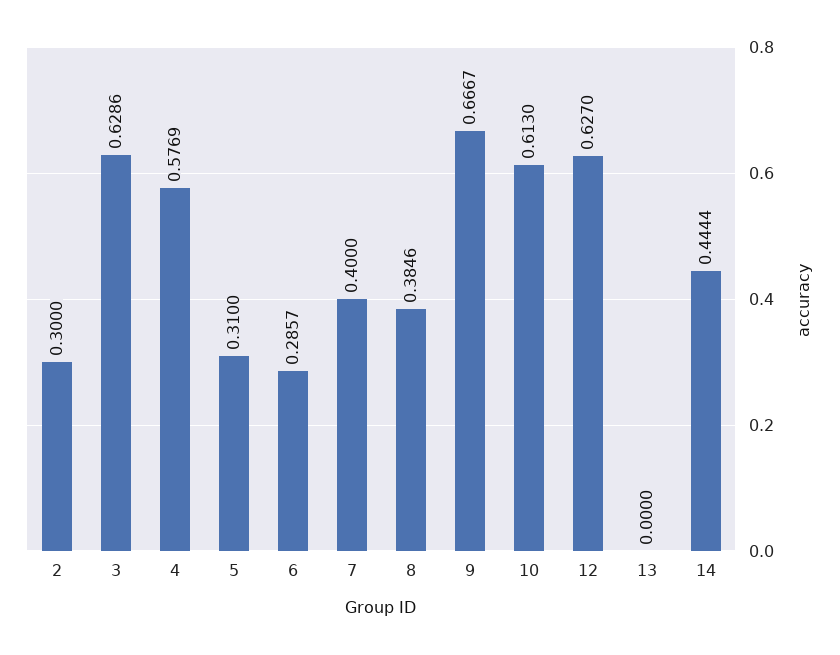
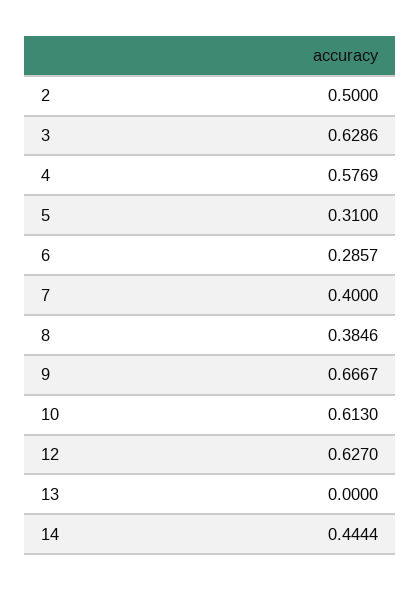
2: 0.3 -> 0.5

